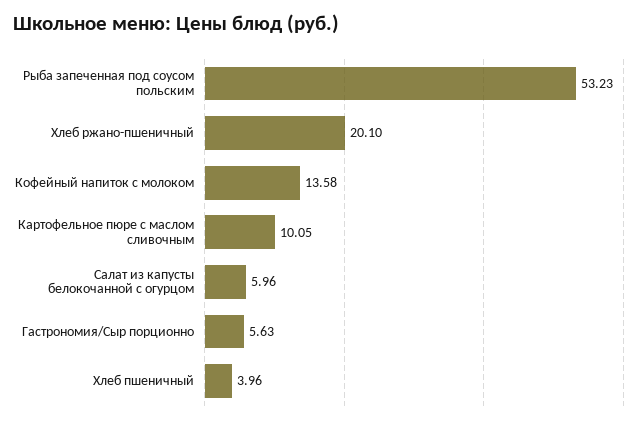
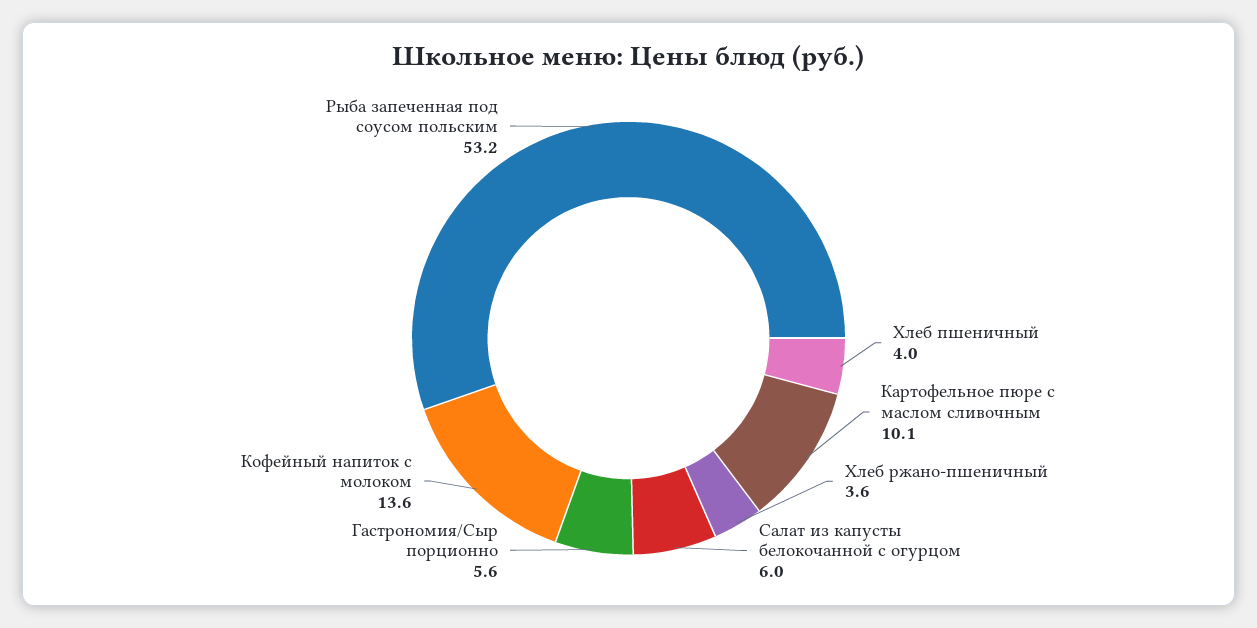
Хлеб ржано-пшеничный: 20.1 -> 3.6

